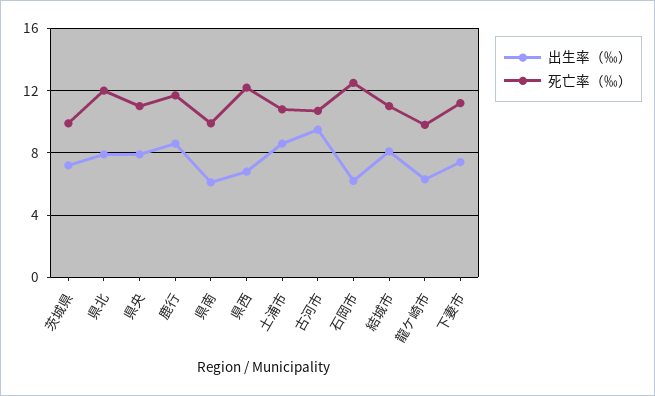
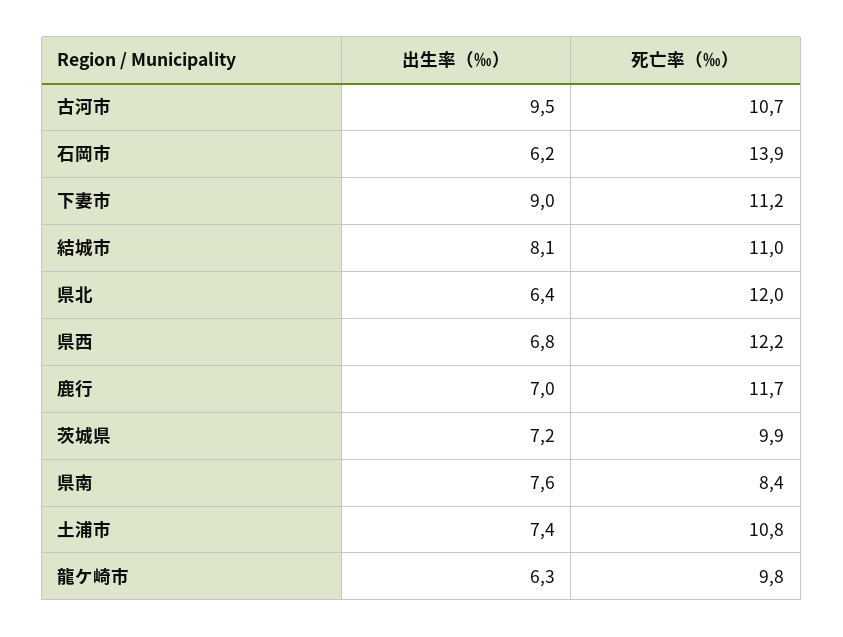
出生率（‰）, 県北: 8 -> 6.4
出生率（‰）, 県央: 8 -> none
死亡率（‰）, 県央: 11 -> none
出生率（‰）, 鹿行: 8.5 -> 7
出生率（‰）, 県南: 6 -> 7.6
死亡率（‰）, 県南: 10 -> 8.4
出生率（‰）, 土浦市: 8.5 -> 7.4
死亡率（‰）, 石岡市: 12.5 -> 13.9
出生率（‰）, 下妻市: 7.5 -> 9

